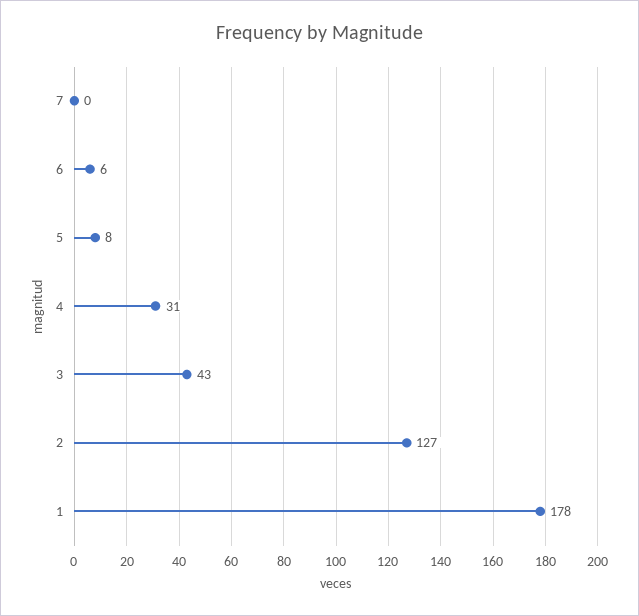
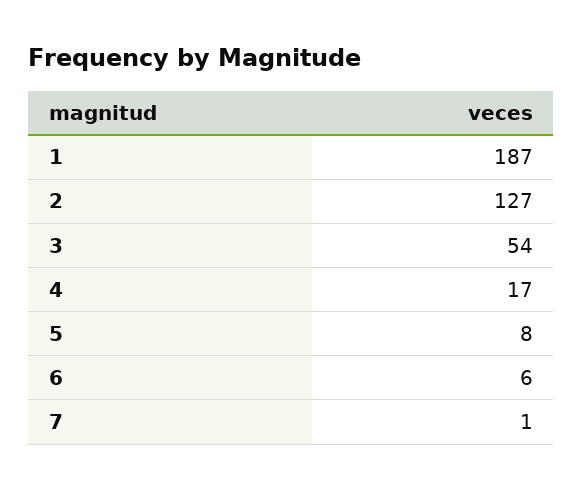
7: 0 -> 1
4: 31 -> 17
3: 43 -> 54
1: 178 -> 187

